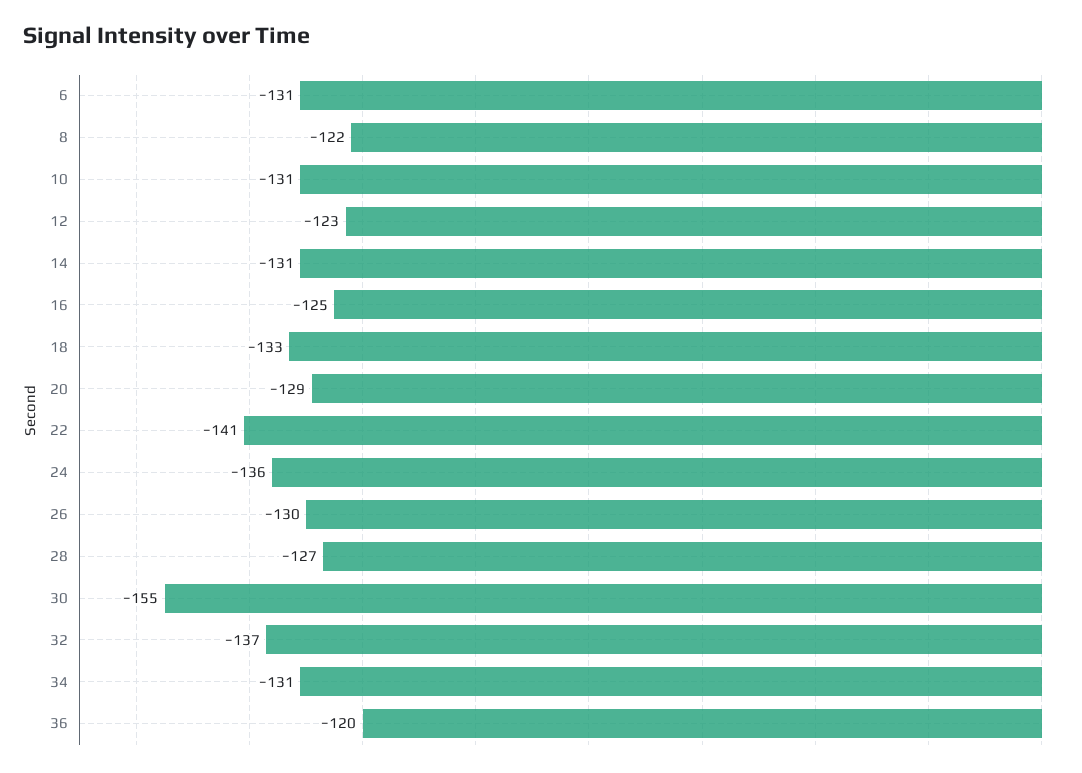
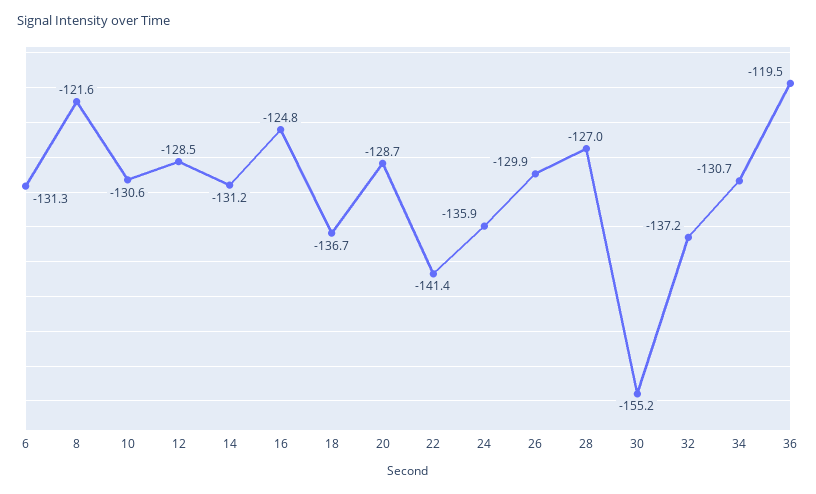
12: -123 -> -128.5
18: -133 -> -136.7

